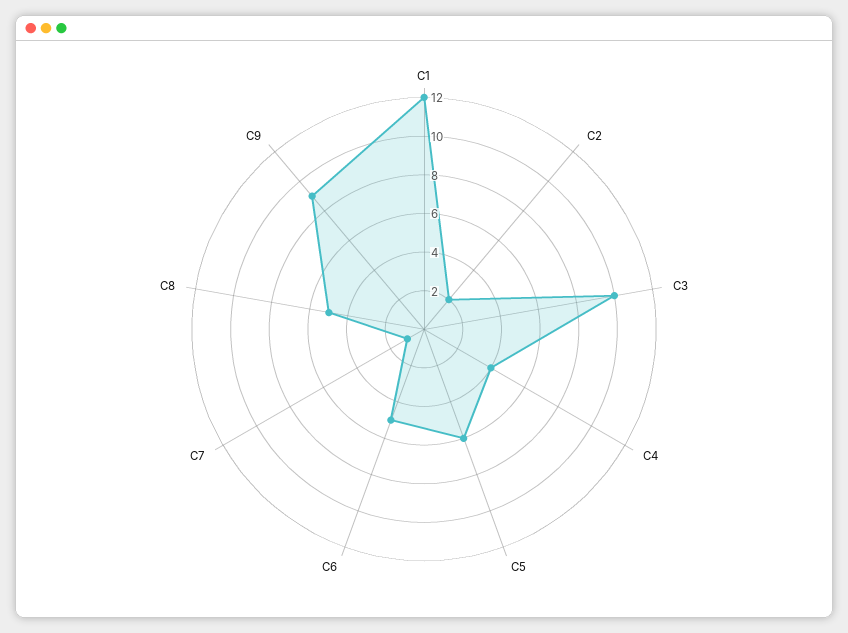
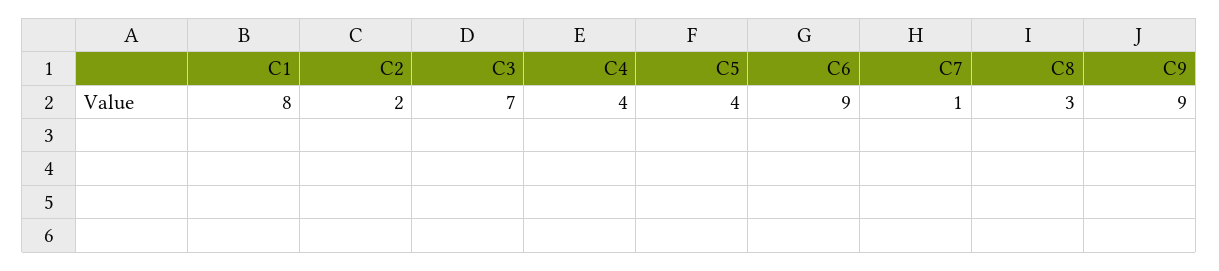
C1: 12 -> 8
C3: 10 -> 7
C5: 6 -> 4
C6: 5 -> 9
C8: 5 -> 3

